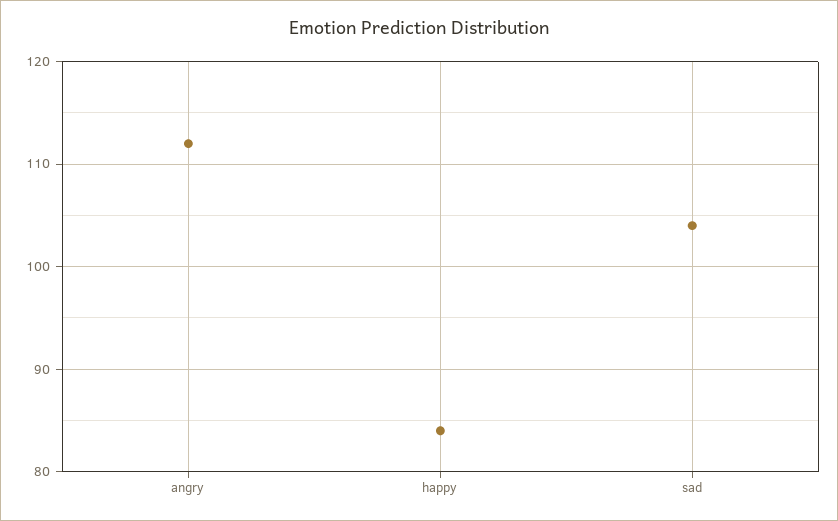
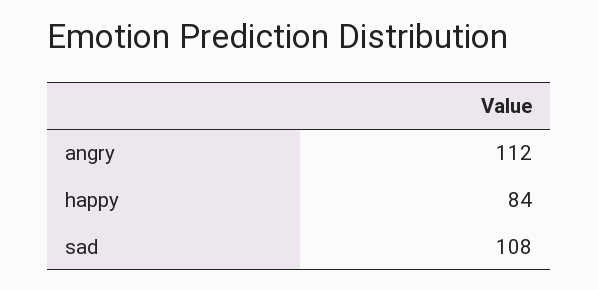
sad: 104 -> 108

